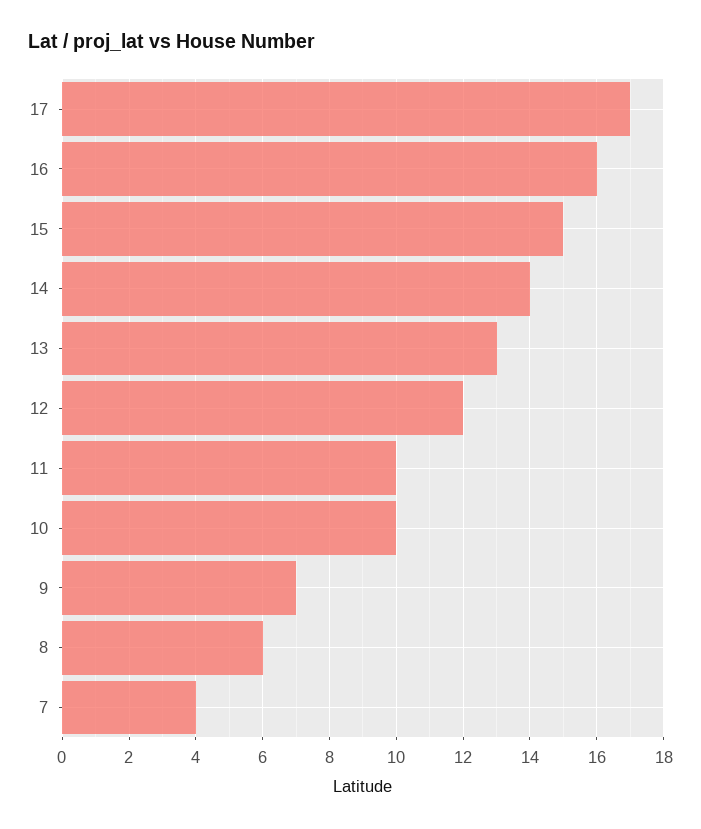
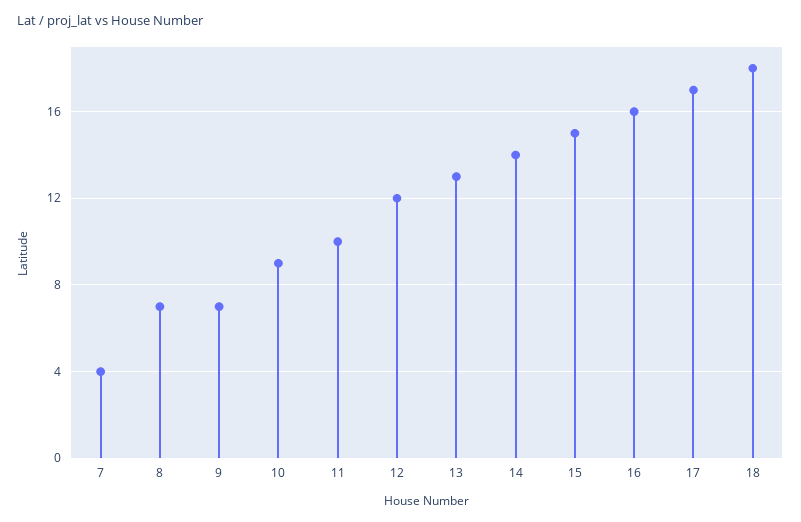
10: 10 -> 9
8: 6 -> 7
18: none -> 18

